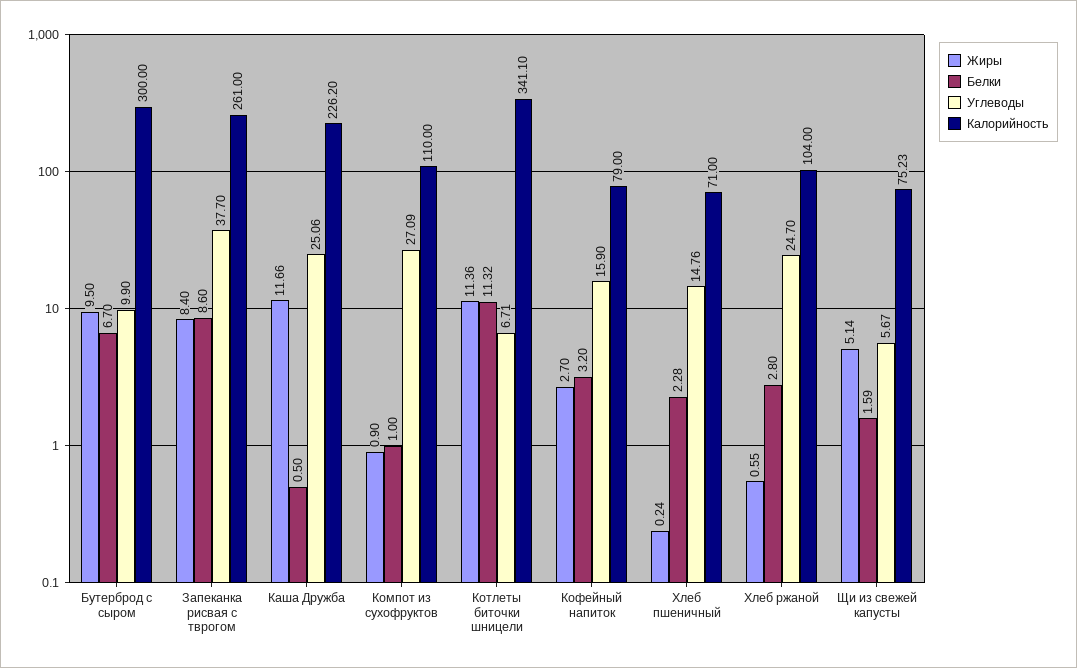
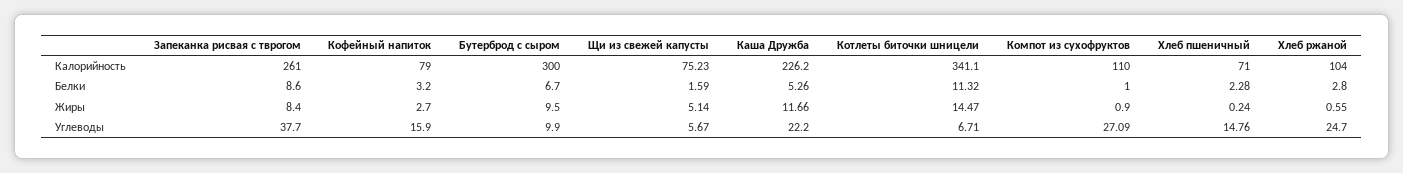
Белки, Каша Дружба: 0.5 -> 5.26
Углеводы, Каша Дружба: 25.06 -> 22.2
Жиры, Котлеты биточки шницели: 11.36 -> 14.47

